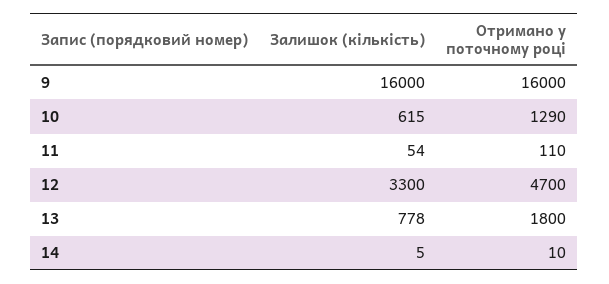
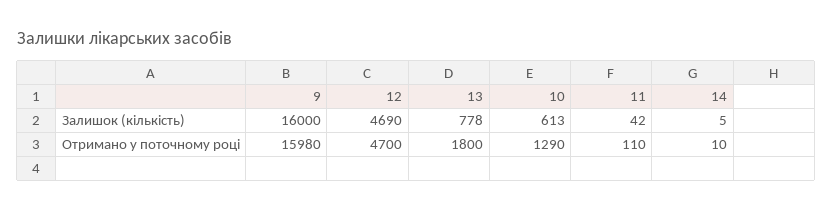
Отримано у поточному році, 9: 16000 -> 15980
Залишок (кількість), 10: 615 -> 613
Залишок (кількість), 11: 54 -> 42
Залишок (кількість), 12: 3300 -> 4690

